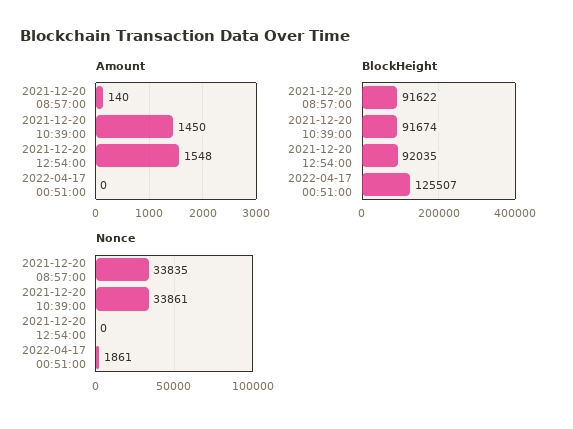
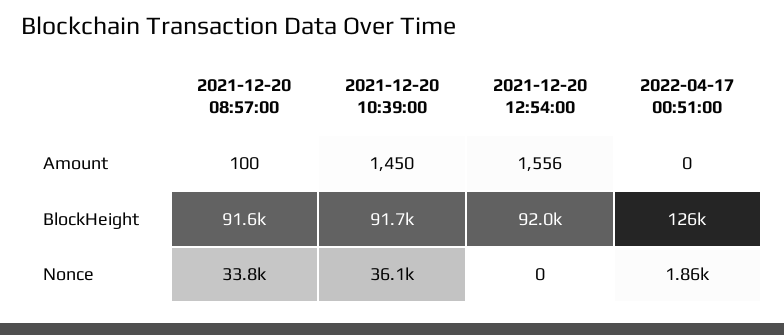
Amount, 2021-12-20 08:57:00: 140 -> 100
Amount, 2021-12-20 12:54:00: 1548 -> 1556
Nonce, 2021-12-20 10:39:00: 33861 -> 36100

